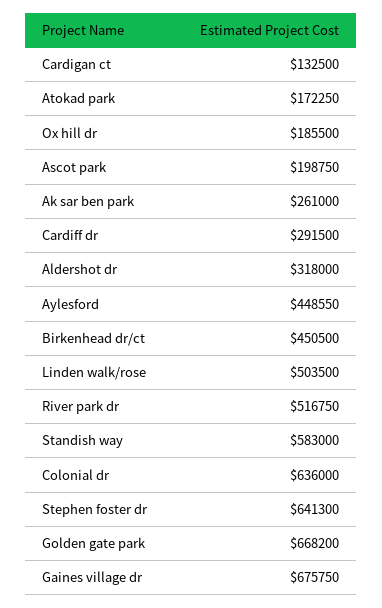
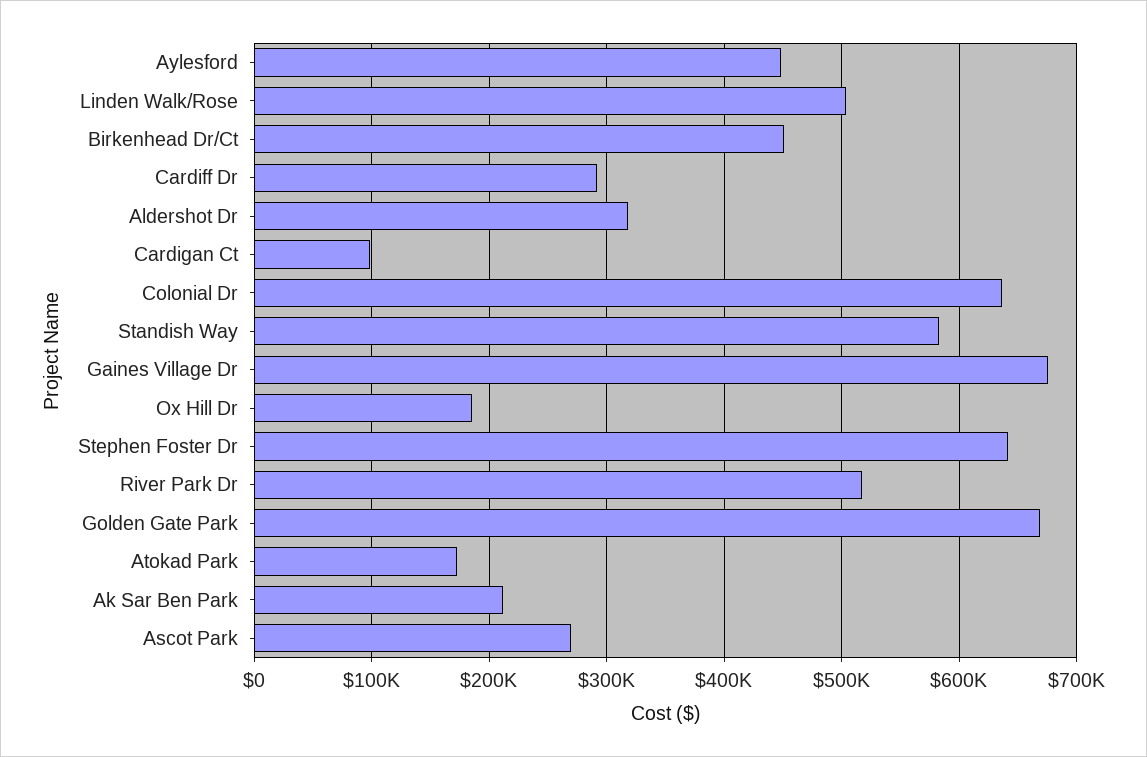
Cardigan ct: 132500 -> 100000
Ascot park: 198750 -> 270000
Ak sar ben park: 261000 -> 210000

